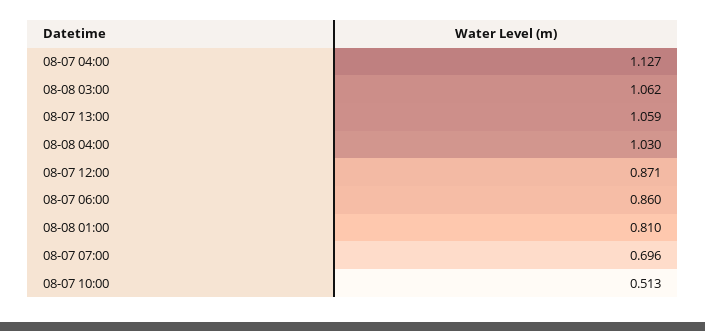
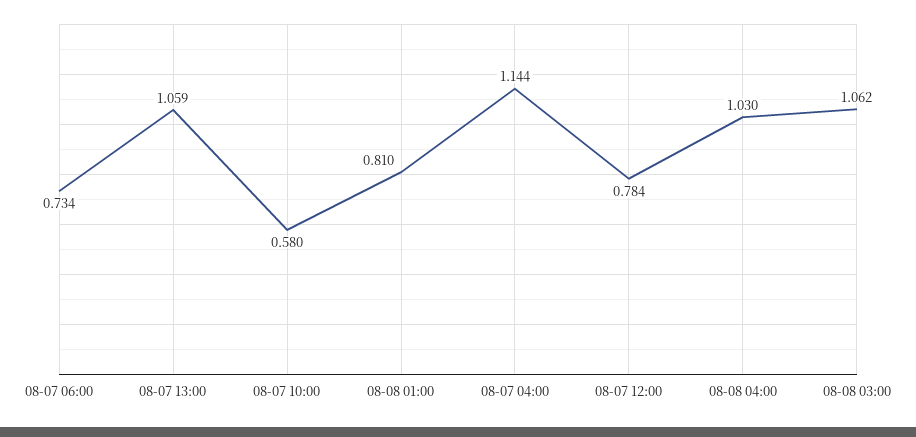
08-07 04:00: 1.127 -> 1.144
08-07 12:00: 0.871 -> 0.784
08-07 06:00: 0.86 -> 0.734
08-07 07:00: 0.696 -> none
08-07 10:00: 0.513 -> 0.58

